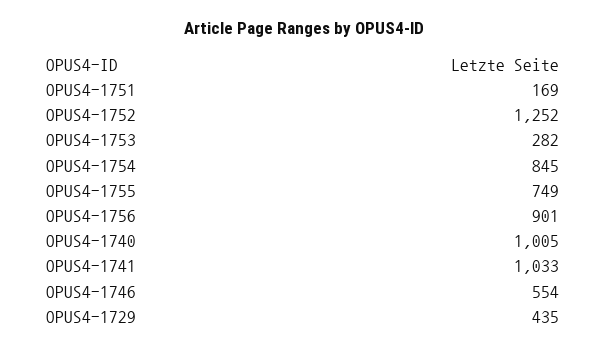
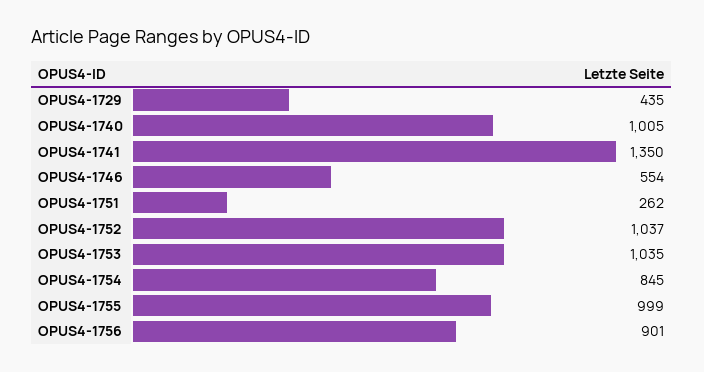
OPUS4-1751: 169 -> 262
OPUS4-1752: 1252 -> 1037
OPUS4-1753: 282 -> 1035
OPUS4-1755: 749 -> 999
OPUS4-1741: 1033 -> 1350

